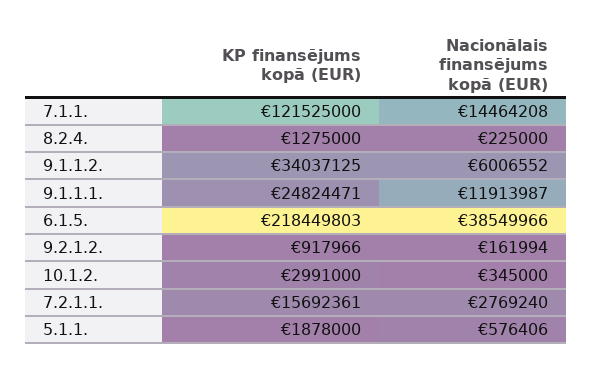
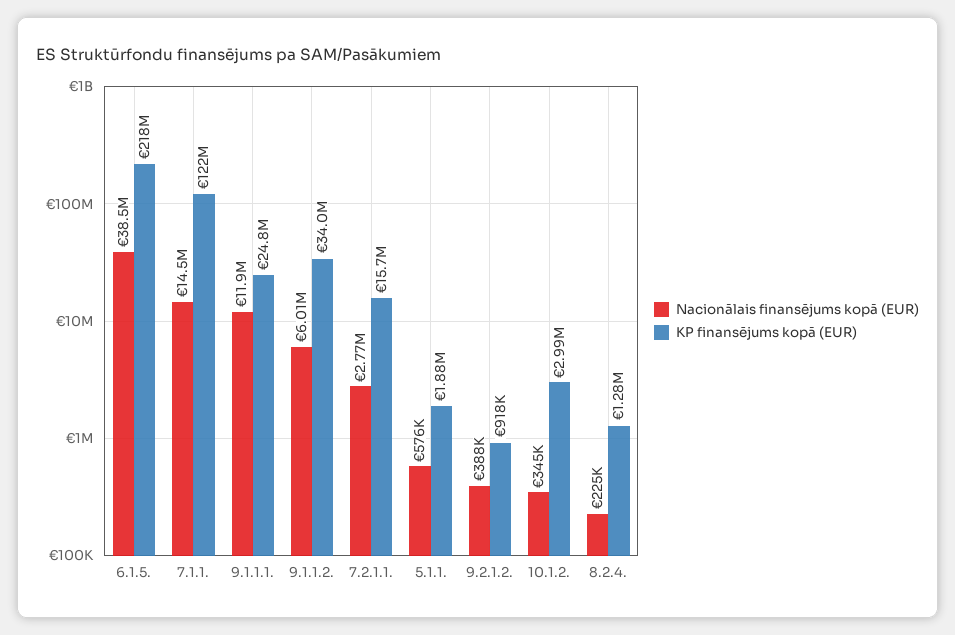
Nacionālais finansējums kopā (EUR), 9.2.1.2.: 161994 -> 388000

